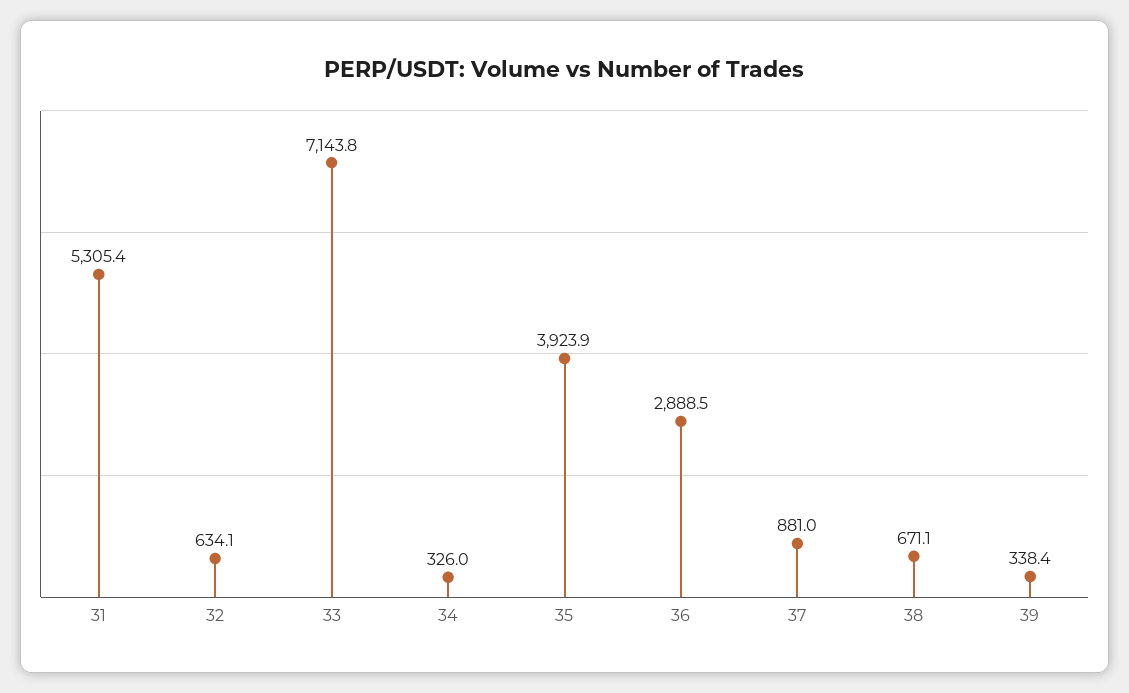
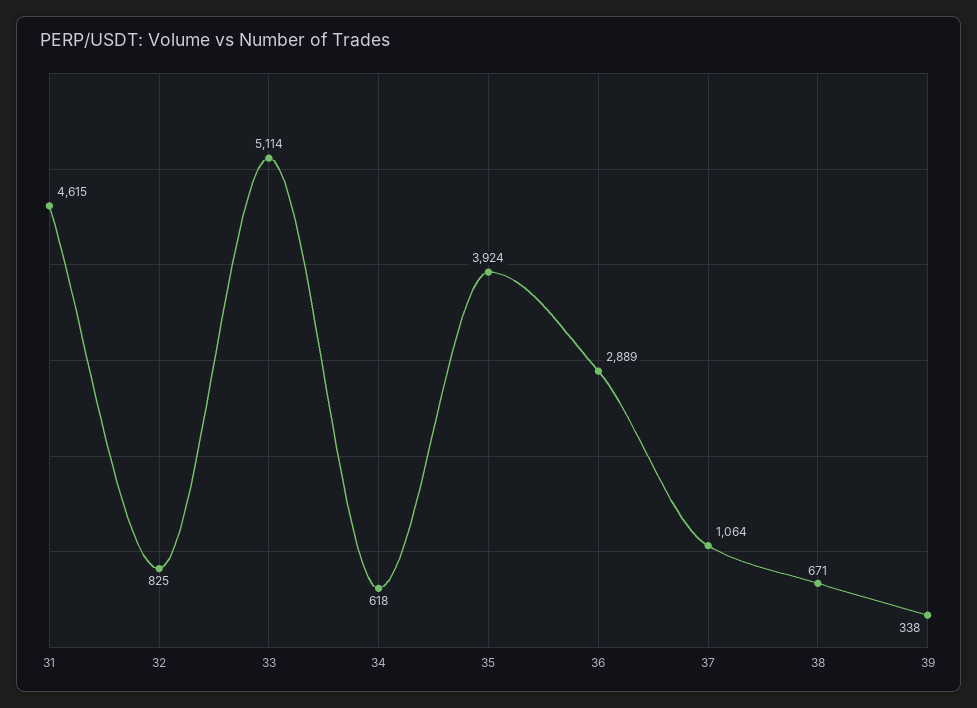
31: 5305.4 -> 4615
32: 634.1 -> 825
33: 7143.8 -> 5114
34: 326 -> 618
37: 881 -> 1064

